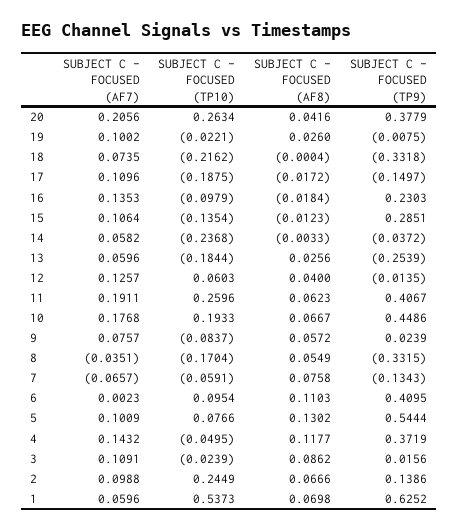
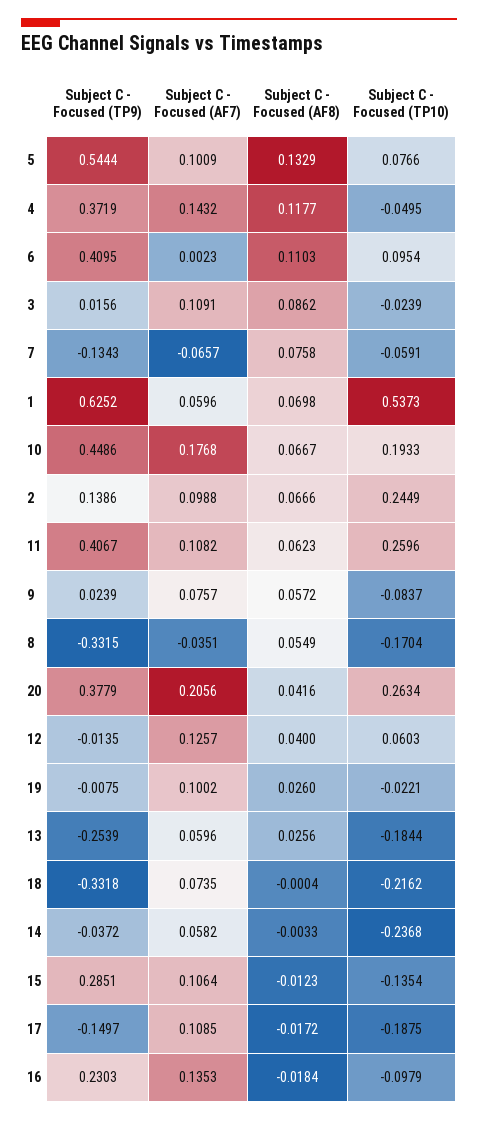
SUBJECT C - FOCUSED (AF7), 17: 0.1096 -> 0.1085
SUBJECT C - FOCUSED (AF7), 11: 0.1911 -> 0.1082
SUBJECT C - FOCUSED (AF8), 5: 0.1302 -> 0.1329

